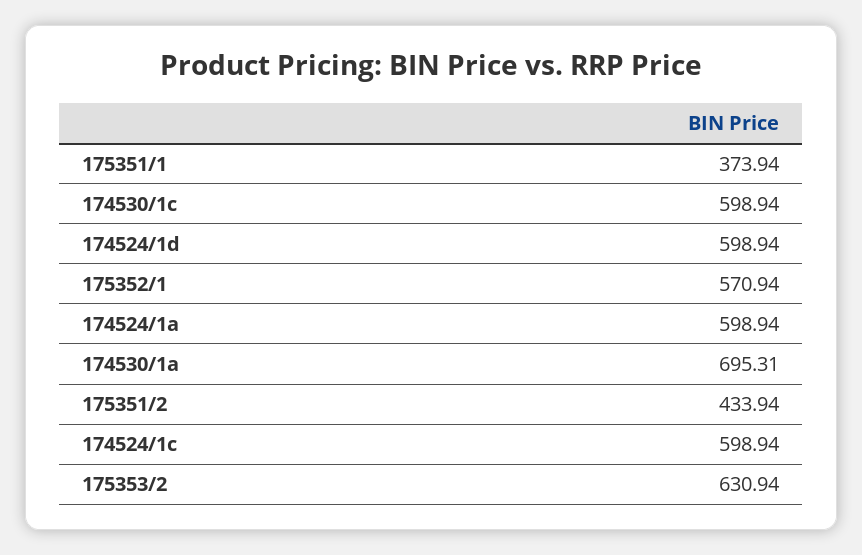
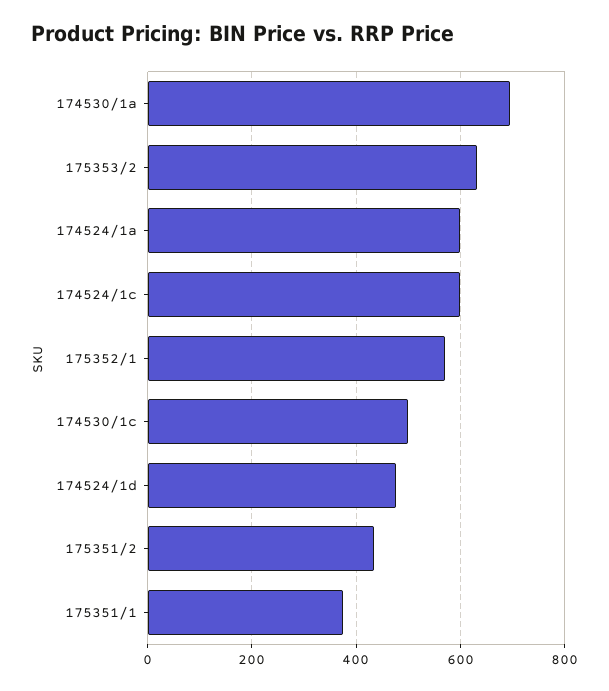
174530/1c: 598.94 -> 500
174524/1d: 598.94 -> 480

